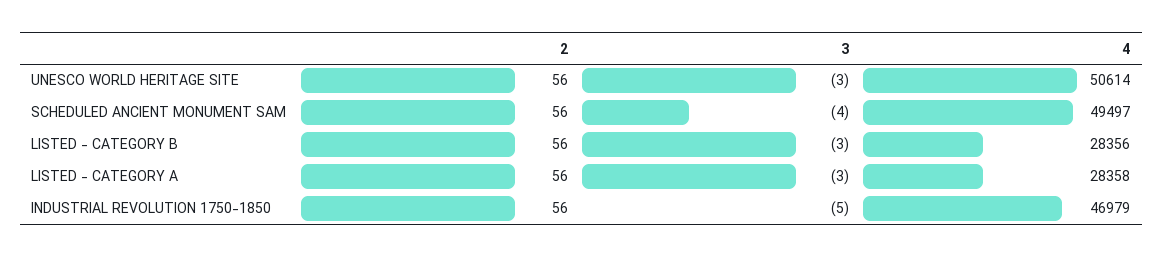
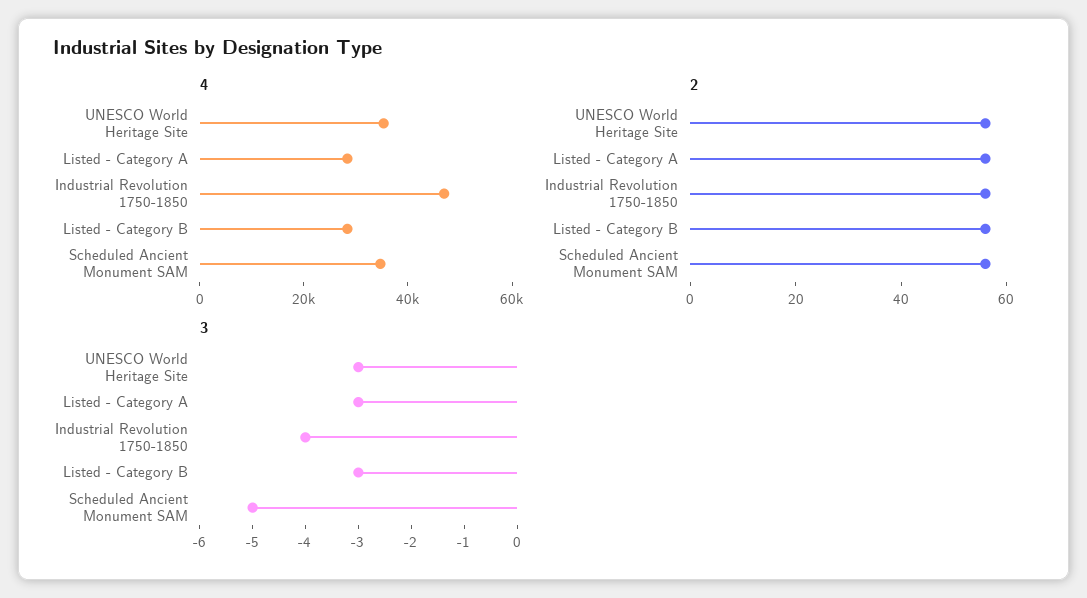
4, UNESCO WORLD HERITAGE SITE: 50614 -> 35000
3, SCHEDULED ANCIENT MONUMENT SAM: -4 -> -5
4, SCHEDULED ANCIENT MONUMENT SAM: 49497 -> 35000
3, INDUSTRIAL REVOLUTION 1750-1850: -5 -> -4

